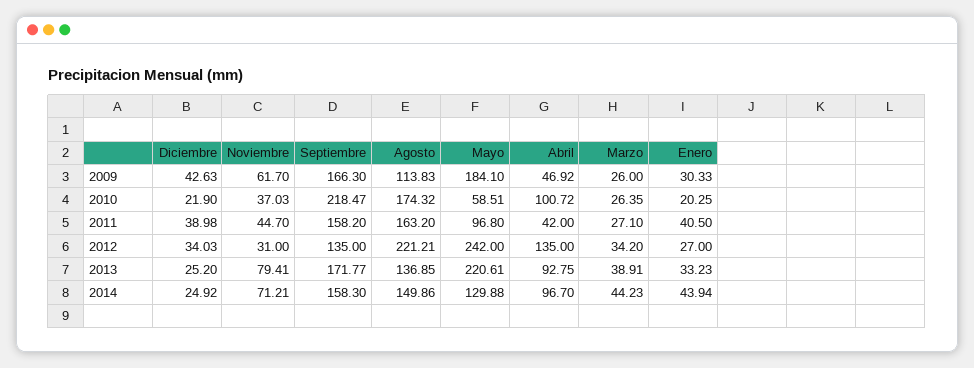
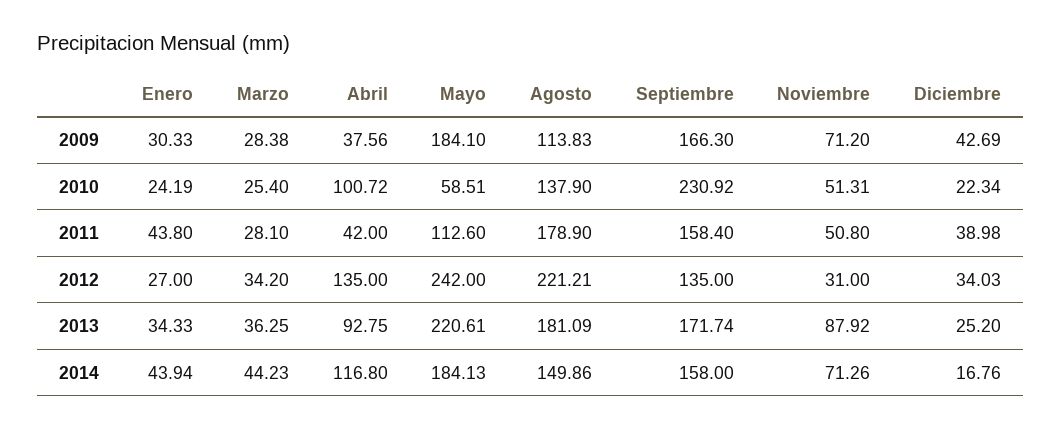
Diciembre, 2009: 42.63 -> 42.69
Noviembre, 2009: 61.7 -> 71.2
Abril, 2009: 46.92 -> 37.56
Marzo, 2009: 26 -> 28.38
Diciembre, 2010: 21.9 -> 22.34
Noviembre, 2010: 37.03 -> 51.31
Septiembre, 2010: 218.47 -> 230.92
Agosto, 2010: 174.32 -> 137.9
Marzo, 2010: 26.35 -> 25.4
Enero, 2010: 20.25 -> 24.19
Noviembre, 2011: 44.7 -> 50.8
Septiembre, 2011: 158.2 -> 158.4
Agosto, 2011: 163.2 -> 178.9
Mayo, 2011: 96.8 -> 112.6
Marzo, 2011: 27.1 -> 28.1
Enero, 2011: 40.5 -> 43.8
Noviembre, 2013: 79.41 -> 87.92
Septiembre, 2013: 171.77 -> 171.74
Agosto, 2013: 136.85 -> 181.09
Marzo, 2013: 38.91 -> 36.25
Enero, 2013: 33.23 -> 34.33
Diciembre, 2014: 24.92 -> 16.76
Noviembre, 2014: 71.21 -> 71.26
Septiembre, 2014: 158.3 -> 158
Mayo, 2014: 129.88 -> 184.13
Abril, 2014: 96.7 -> 116.8

